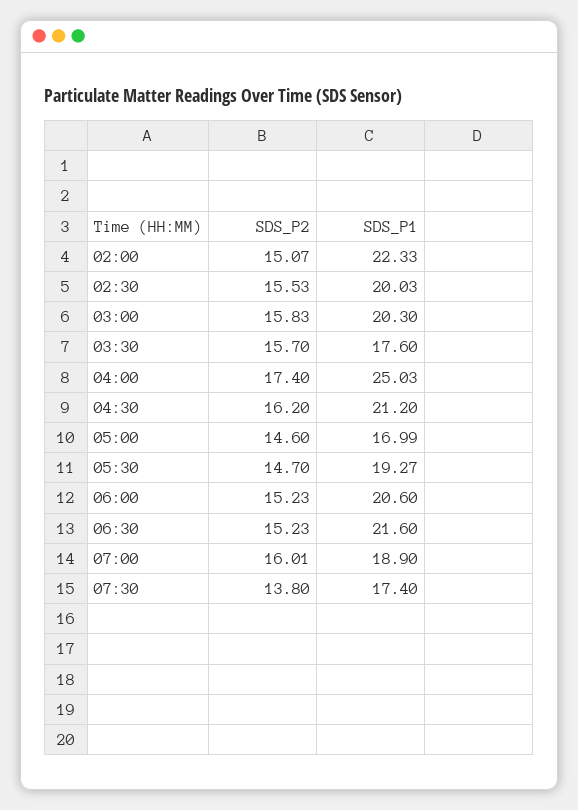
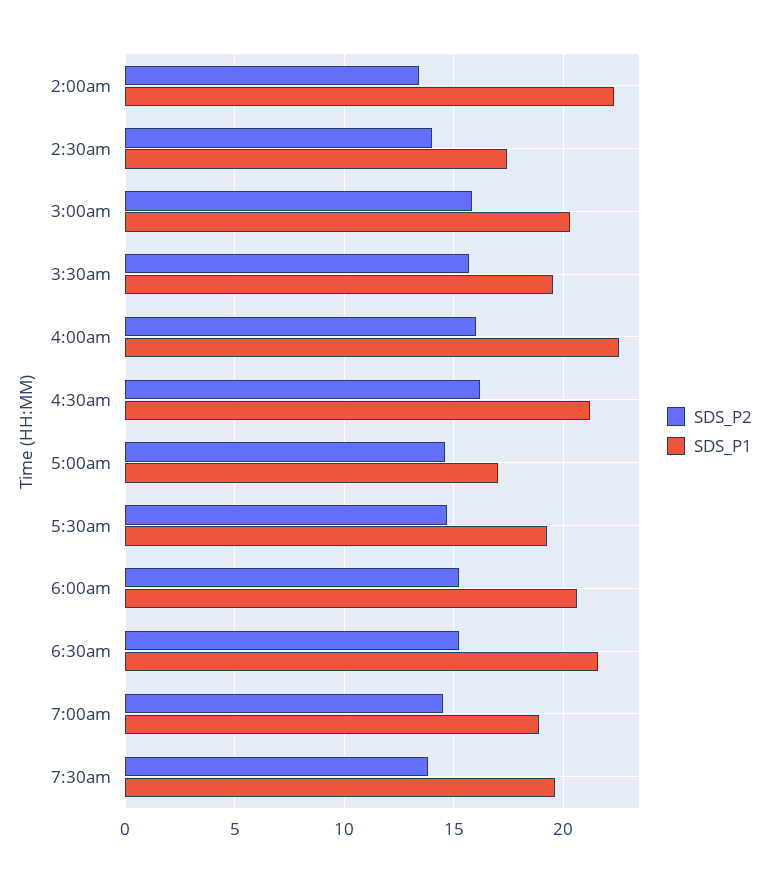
SDS_P2, 02:00: 15.07 -> 13.5
SDS_P2, 02:30: 15.53 -> 14
SDS_P1, 02:30: 20.03 -> 17.5
SDS_P1, 03:30: 17.6 -> 19.5
SDS_P2, 04:00: 17.4 -> 16
SDS_P1, 04:00: 25.03 -> 22.5
SDS_P2, 07:00: 16.01 -> 14.5
SDS_P1, 07:30: 17.4 -> 19.5

